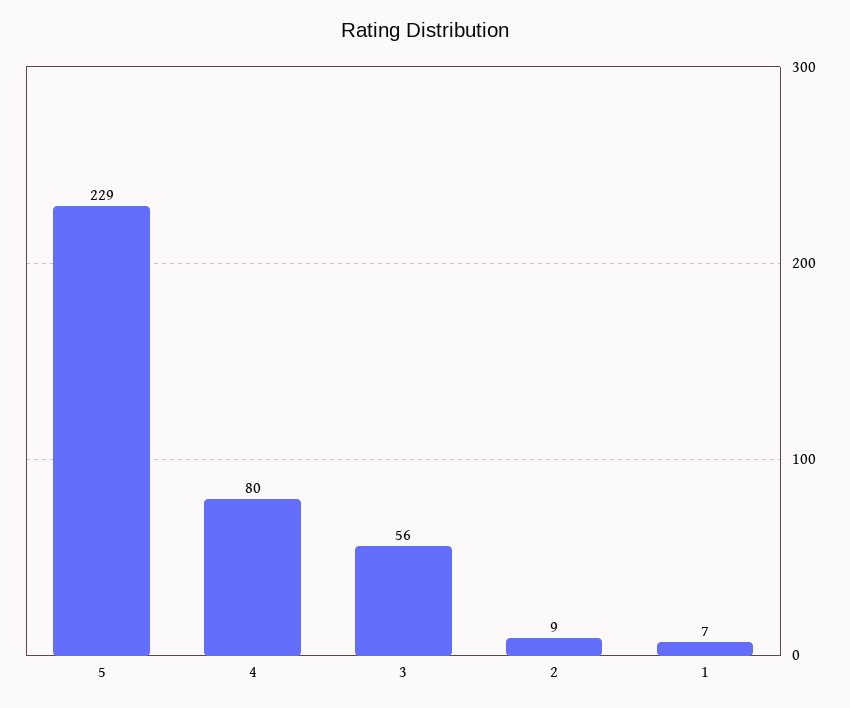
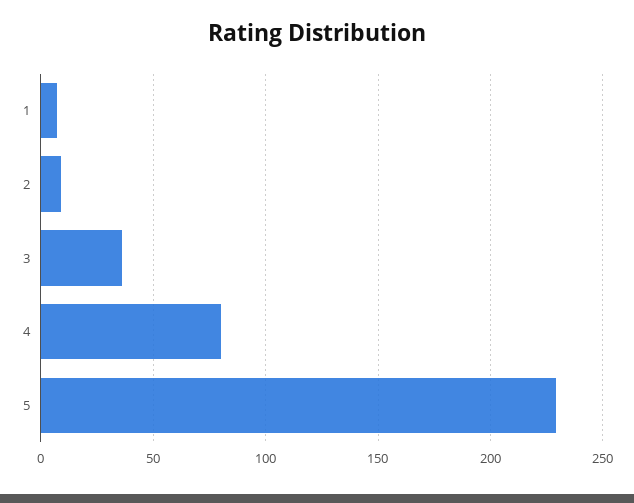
3: 56 -> 35

